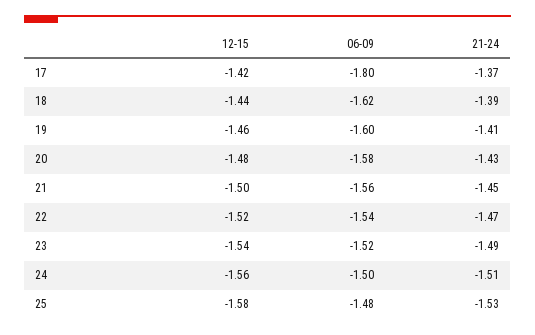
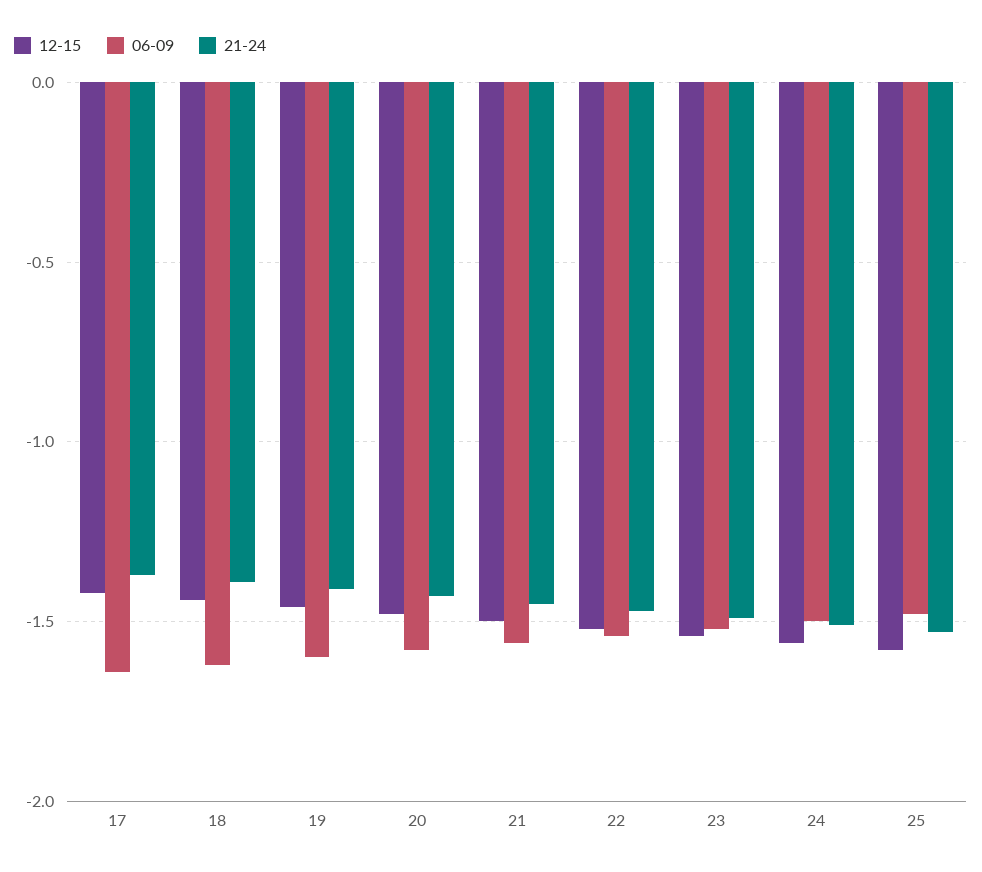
06-09, 17: -1.8 -> -1.65

